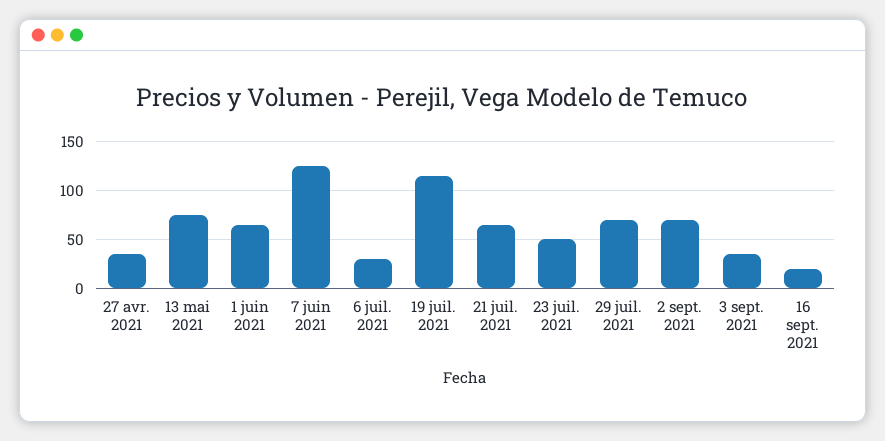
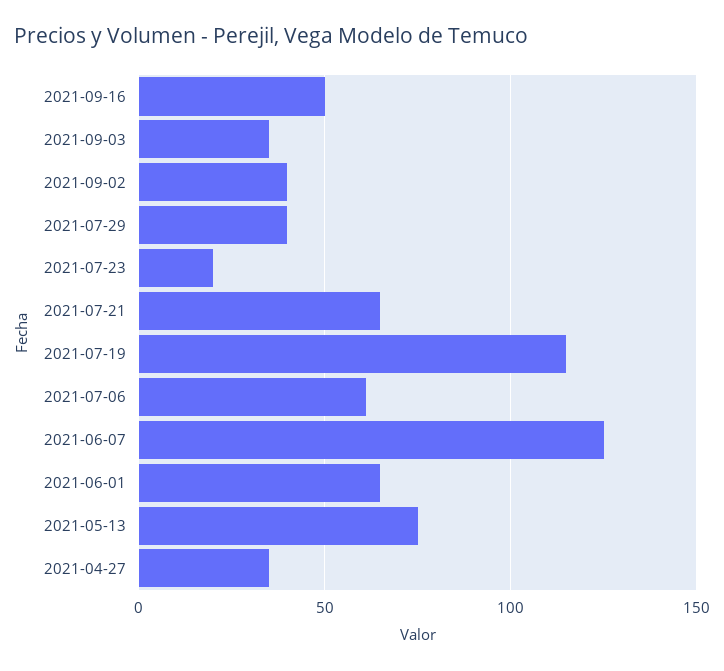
6 juil. 2021: 30 -> 60
23 juil. 2021: 50 -> 20
29 juil. 2021: 70 -> 40
2 sept. 2021: 70 -> 40
16 sept. 2021: 20 -> 50

